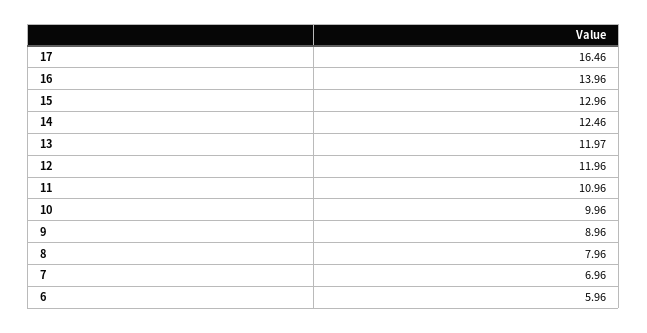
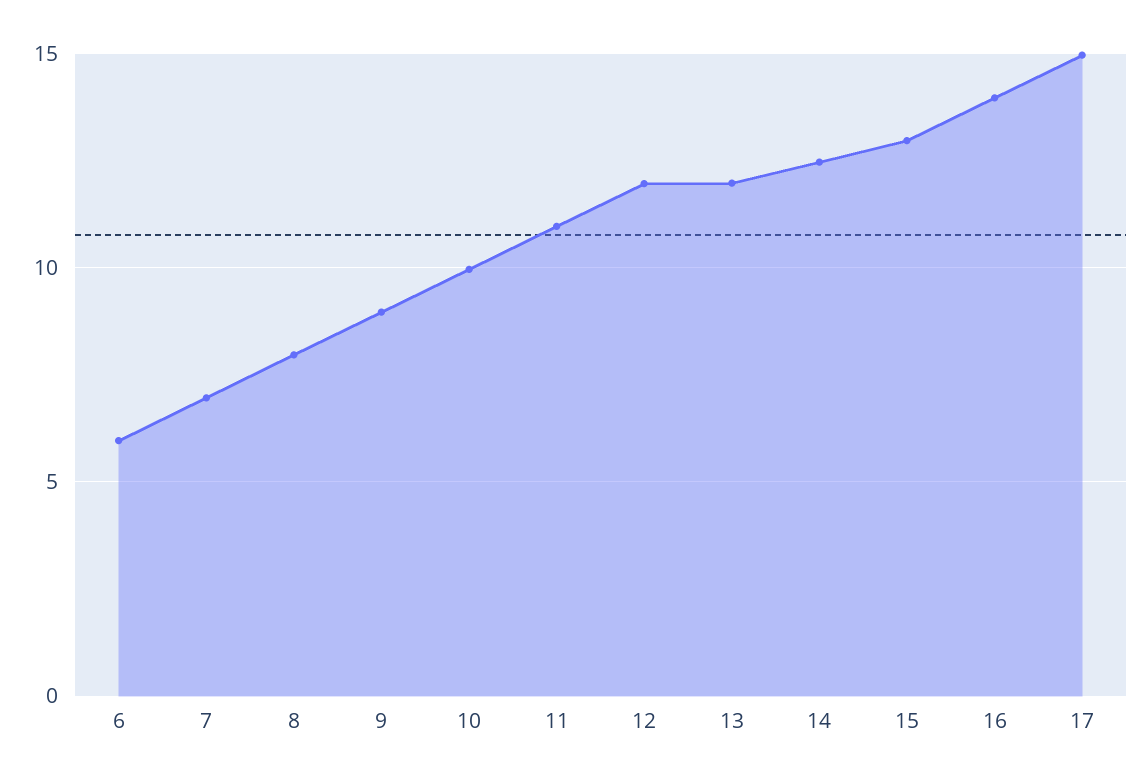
17: 16.46 -> 15

